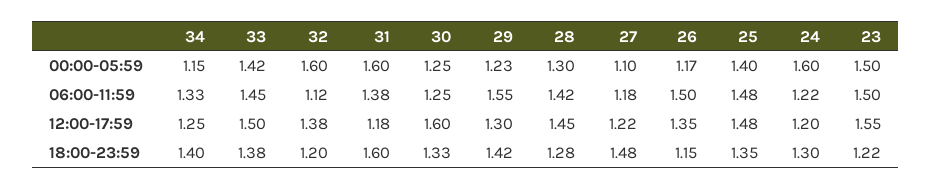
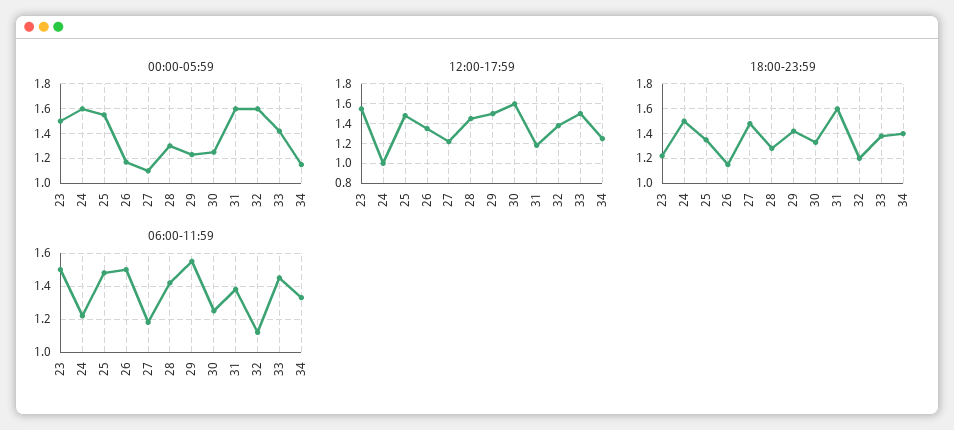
00:00-05:59, 25: 1.4 -> 1.55
12:00-17:59, 29: 1.3 -> 1.5
12:00-17:59, 24: 1.2 -> 1
18:00-23:59, 24: 1.3 -> 1.5

